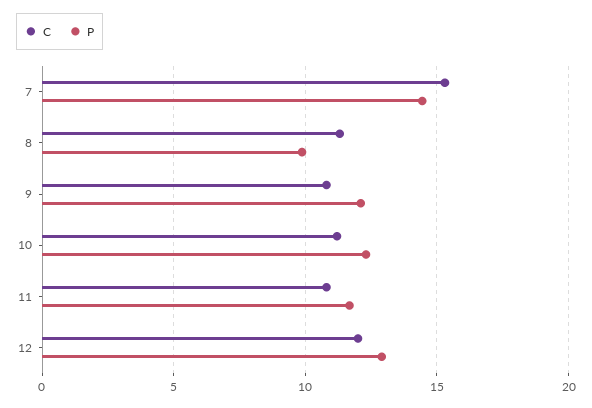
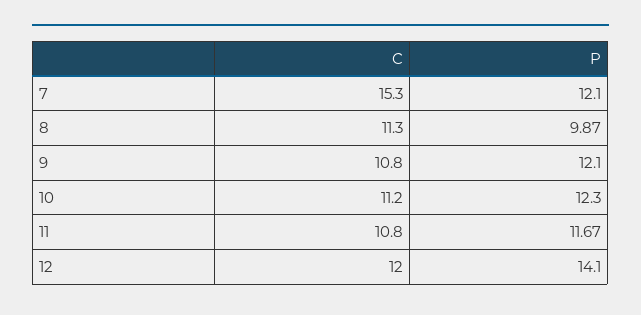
P, 7: 14.5 -> 12.1
P, 12: 13 -> 14.1

